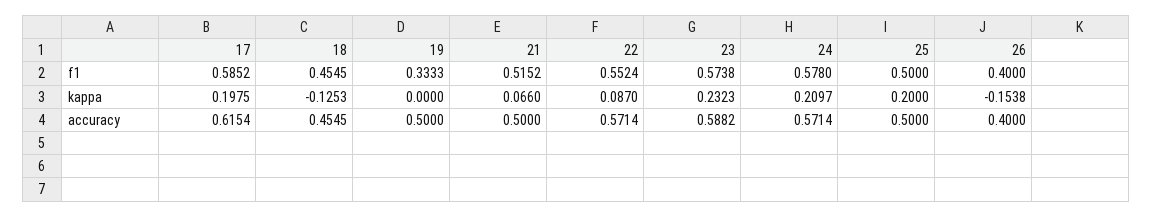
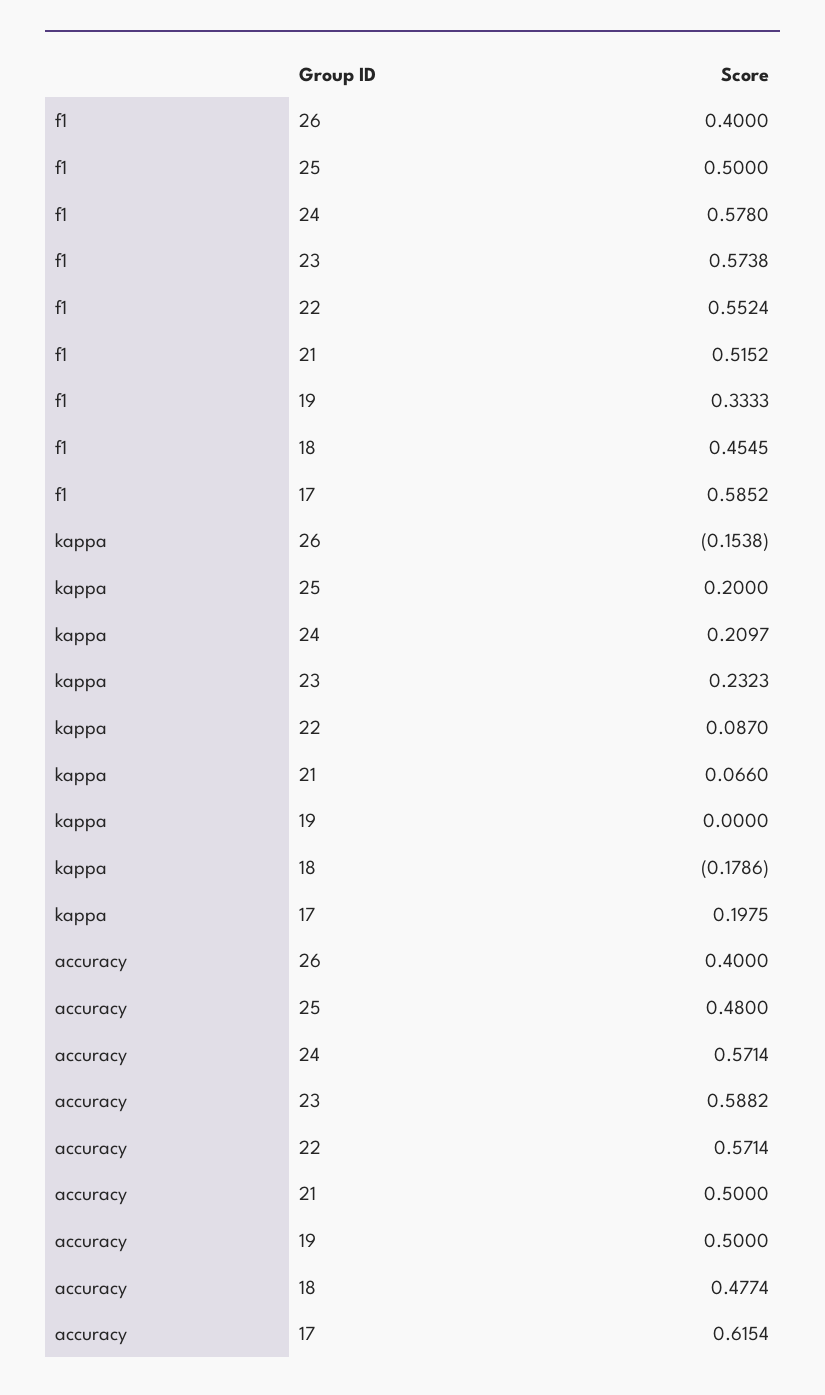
18, kappa: -0.1253 -> -0.1786
18, accuracy: 0.4545 -> 0.4774
25, accuracy: 0.5 -> 0.48

